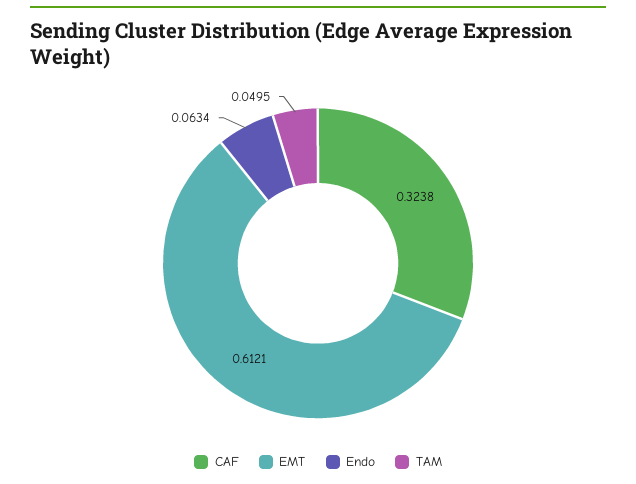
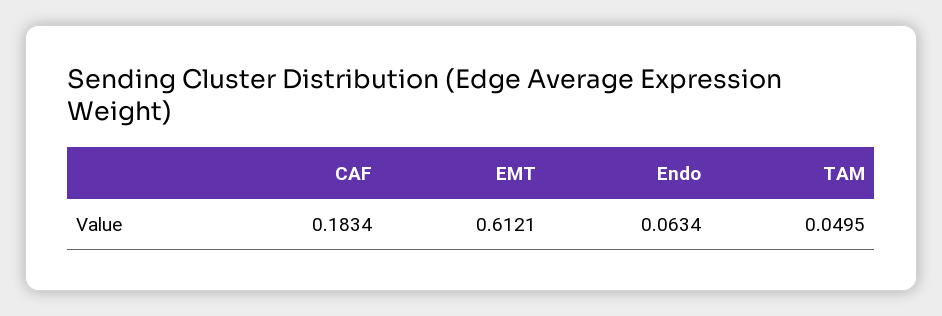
CAF: 0.3238 -> 0.1834

